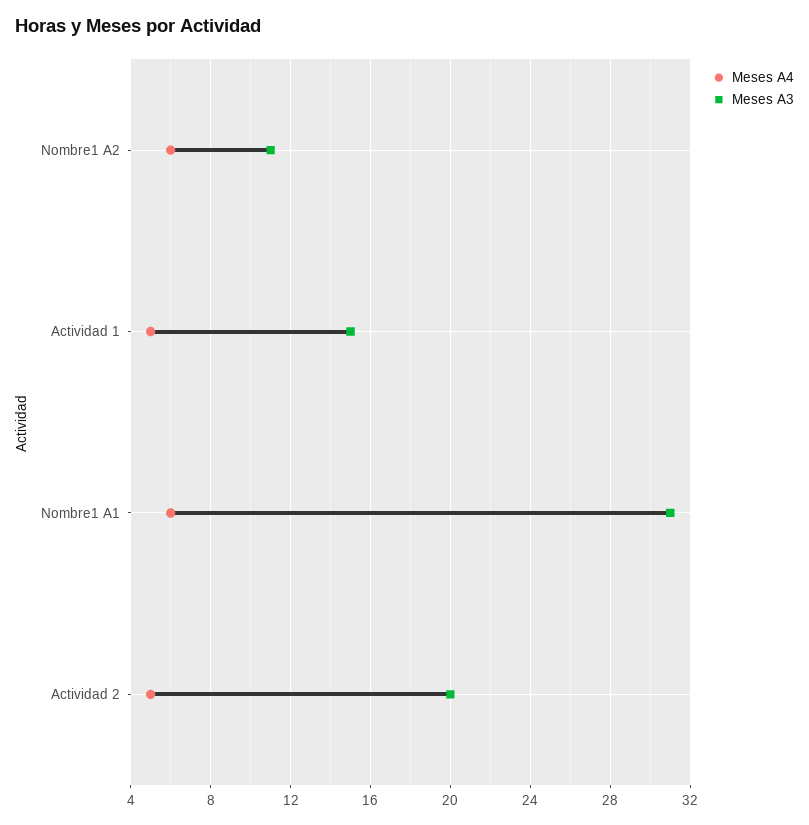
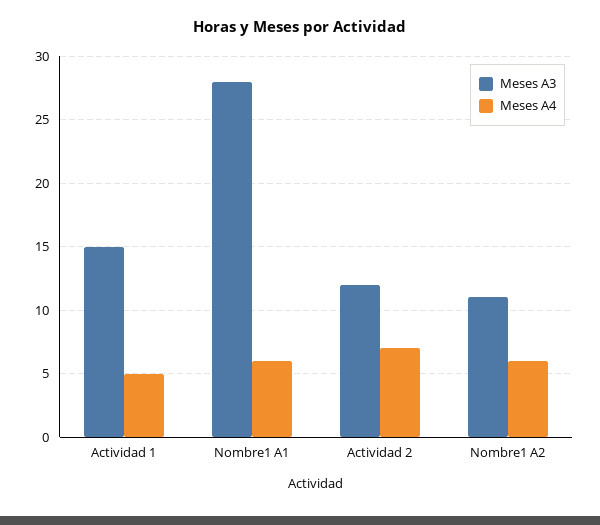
Meses A3, Nombre1 A1: 31 -> 28
Meses A4, Actividad 2: 5 -> 7
Meses A3, Actividad 2: 20 -> 12

